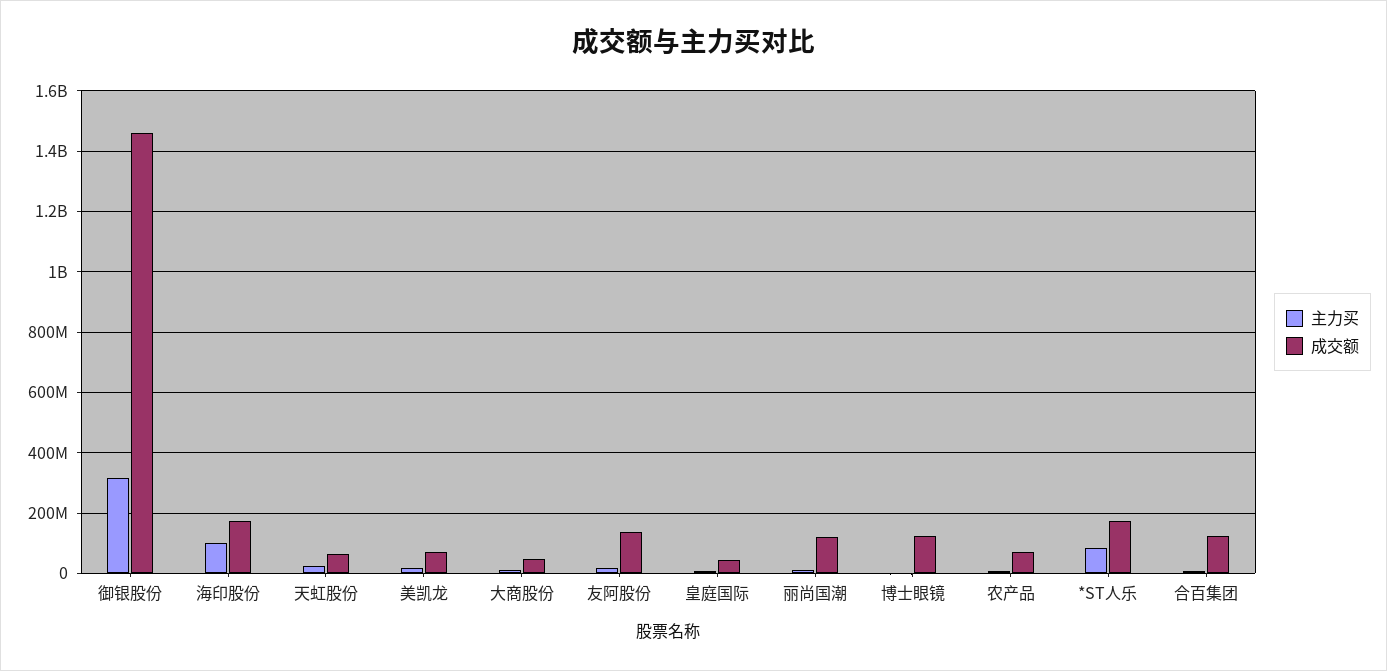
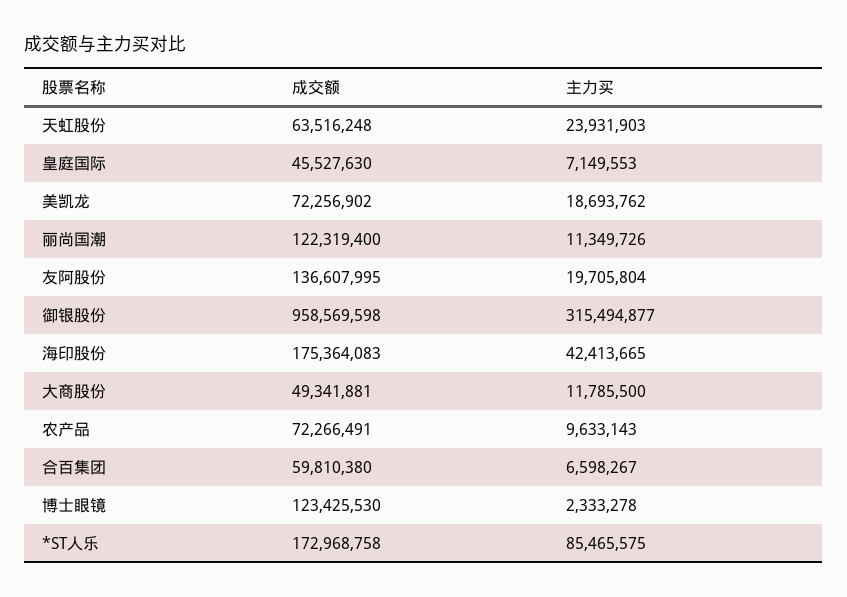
成交额, 御银股份: 1460000000 -> 958569598
主力买, 海印股份: 100000000 -> 42413665
成交额, 合百集团: 120000000 -> 59810380

